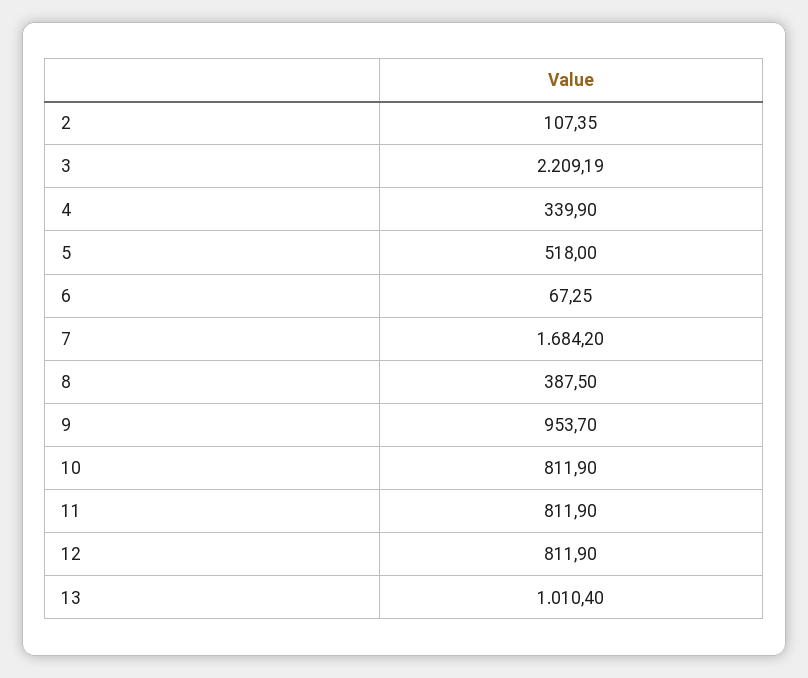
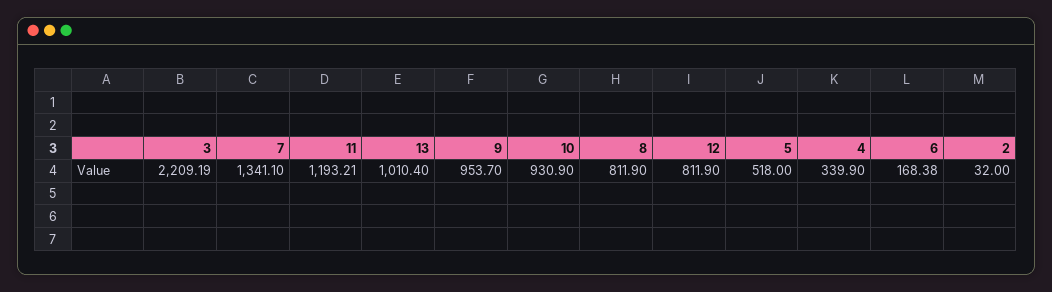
2: 107.35 -> 32
6: 67.25 -> 168.38
7: 1684.2 -> 1341.1
8: 387.5 -> 811.9
10: 811.9 -> 930.9
11: 811.9 -> 1193.21

